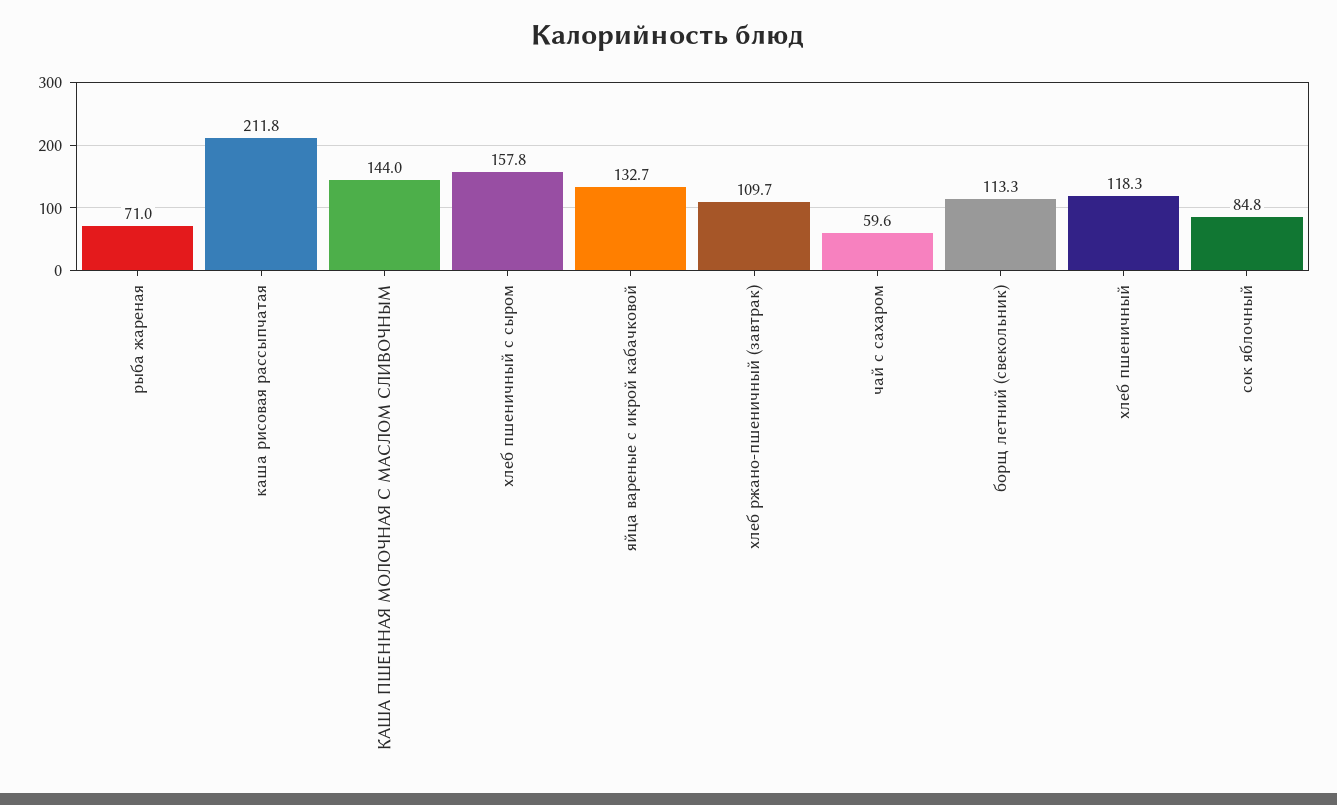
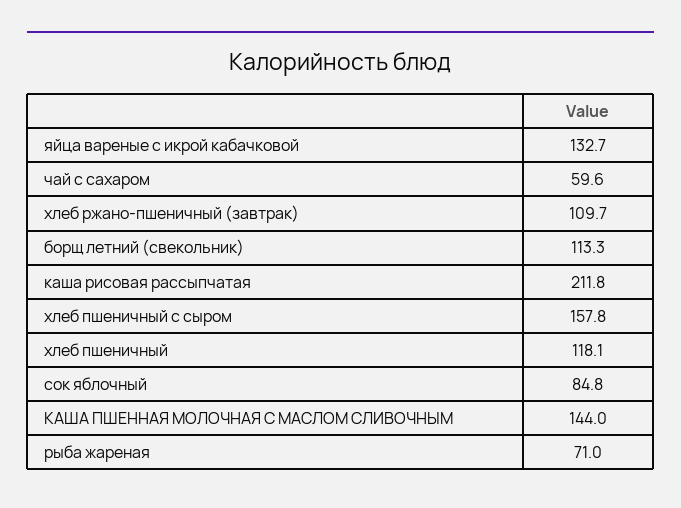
хлеб пшеничный: 118.3 -> 118.1

